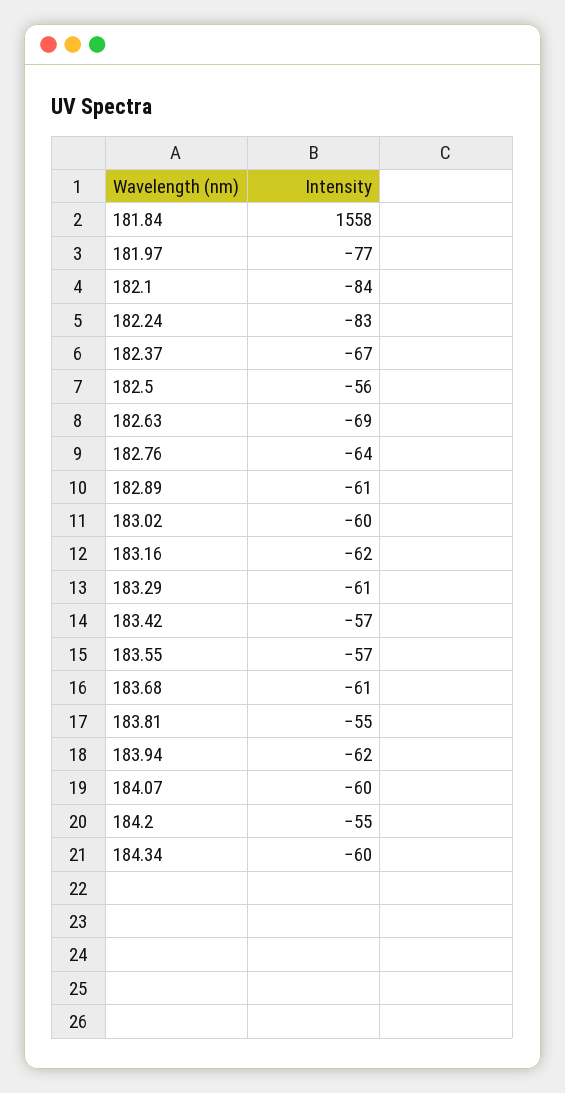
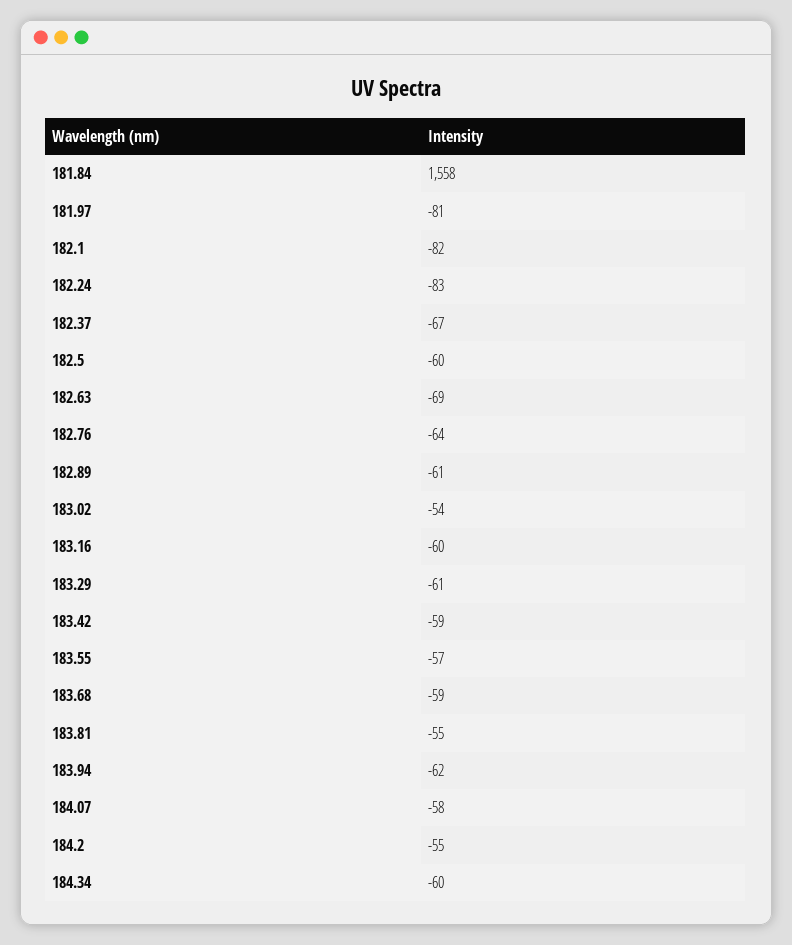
181.97: -77 -> -81
182.1: -84 -> -82
182.5: -56 -> -60
183.02: -60 -> -54
183.16: -62 -> -60
183.42: -57 -> -59
183.68: -61 -> -59
184.07: -60 -> -58

